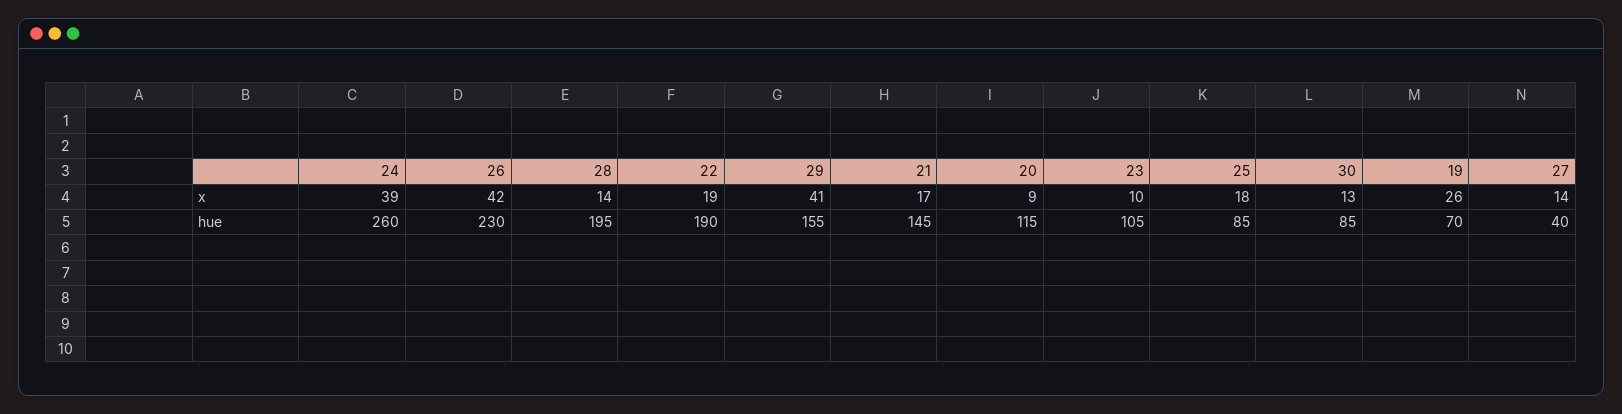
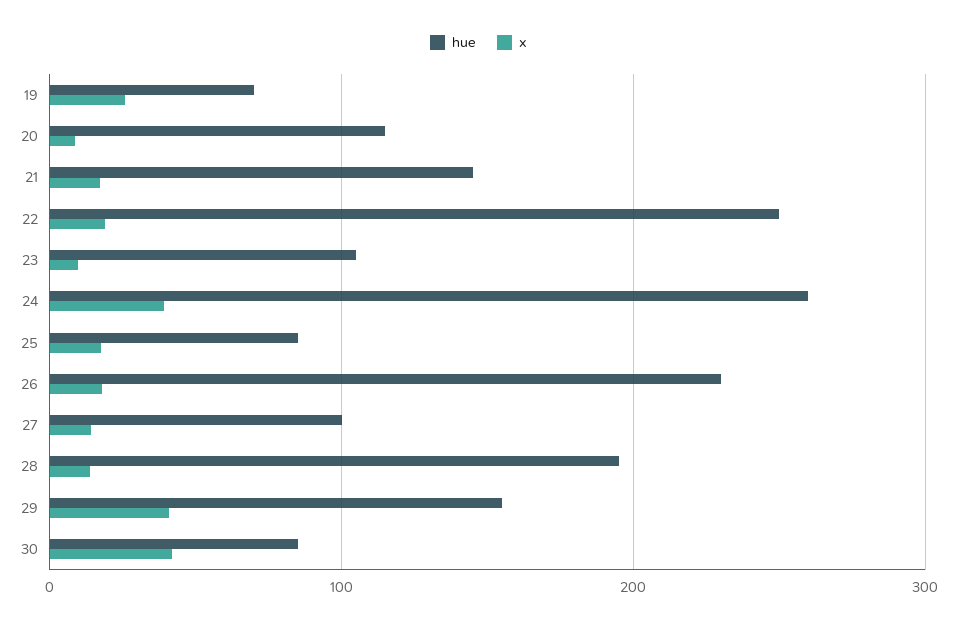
x, 26: 42 -> 20
x, 30: 13 -> 40
hue, 22: 190 -> 250
hue, 27: 40 -> 100

